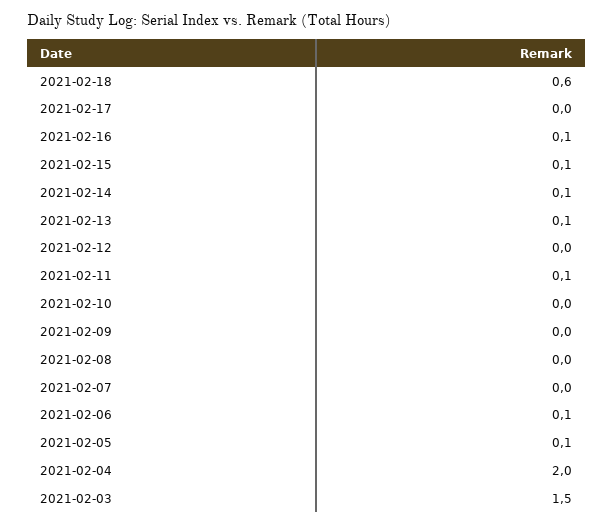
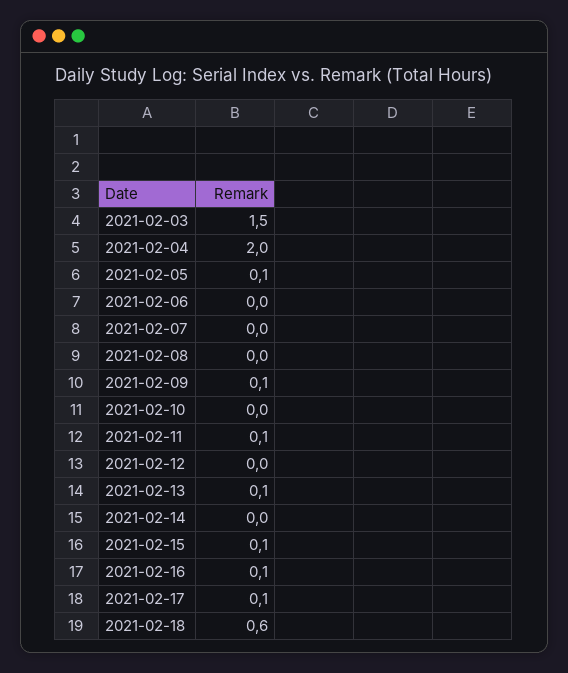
2021-02-17: 0 -> 0.1
2021-02-14: 0.1 -> 0
2021-02-09: 0 -> 0.1
2021-02-06: 0.1 -> 0

